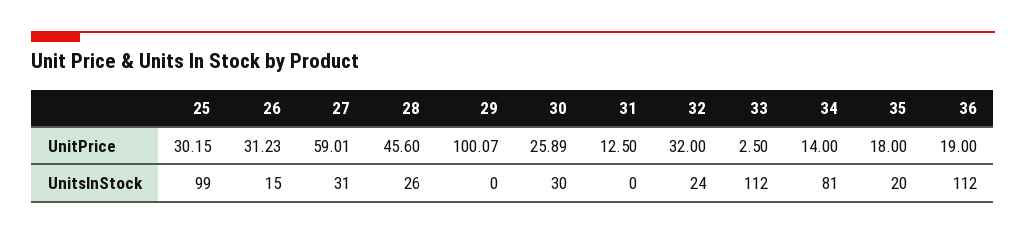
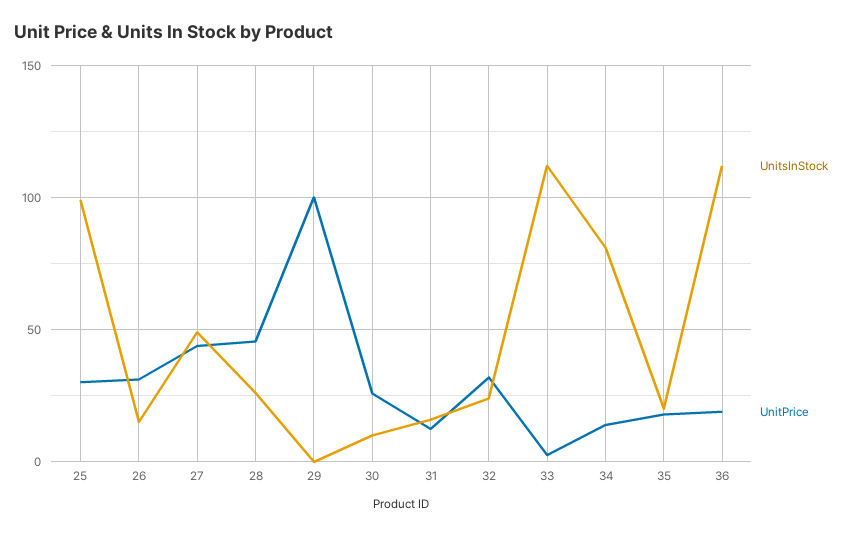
UnitPrice, 27: 59.01 -> 45
UnitsInStock, 27: 31 -> 50
UnitsInStock, 30: 30 -> 10
UnitsInStock, 31: 0 -> 15

